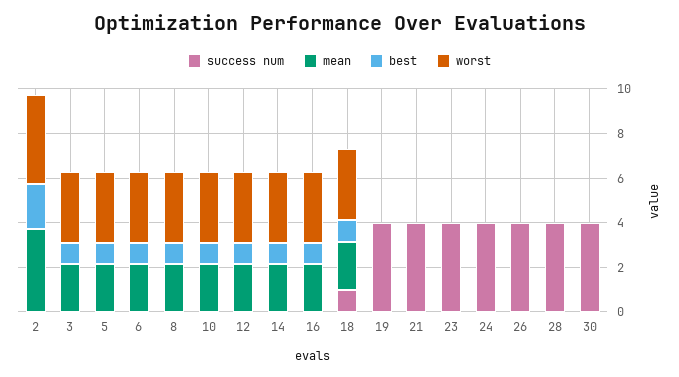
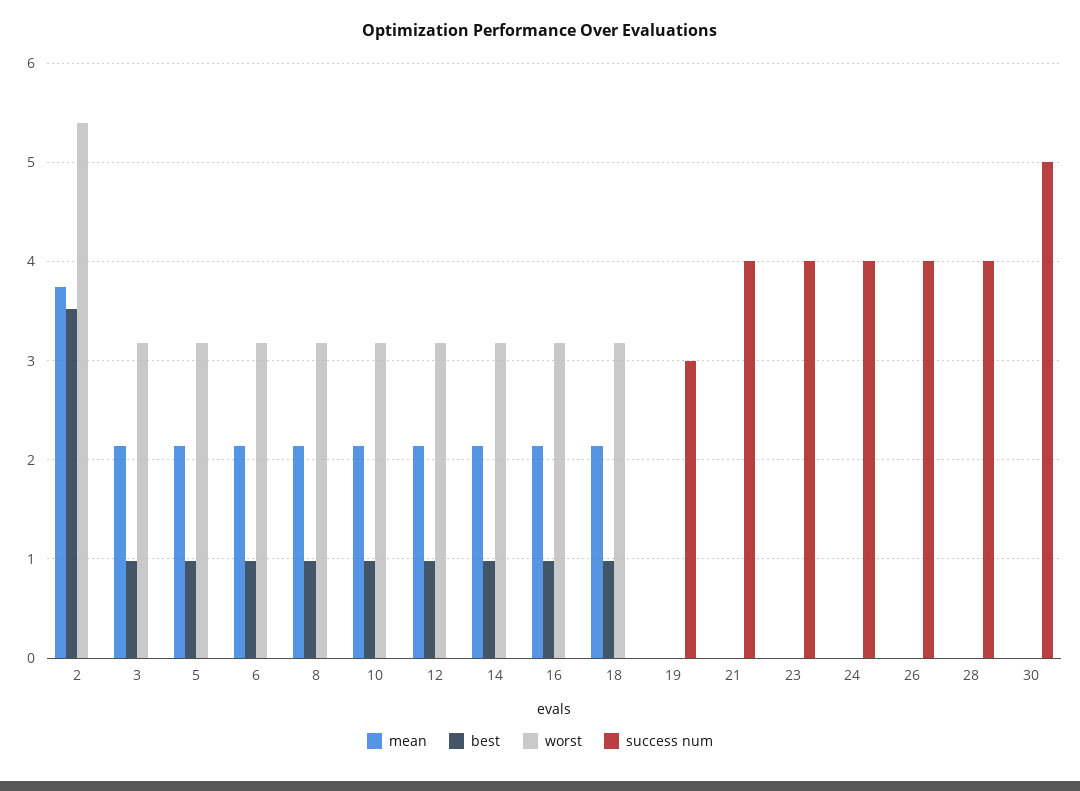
best, 2: 2 -> 3.5
worst, 2: 4 -> 5.4
success num, 18: 1 -> 0
success num, 19: 4 -> 3
success num, 30: 4 -> 5

